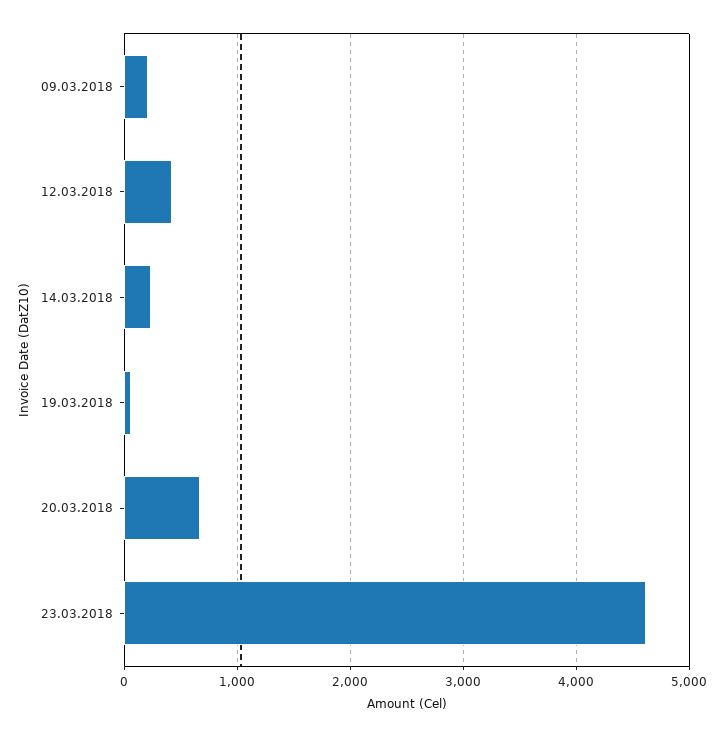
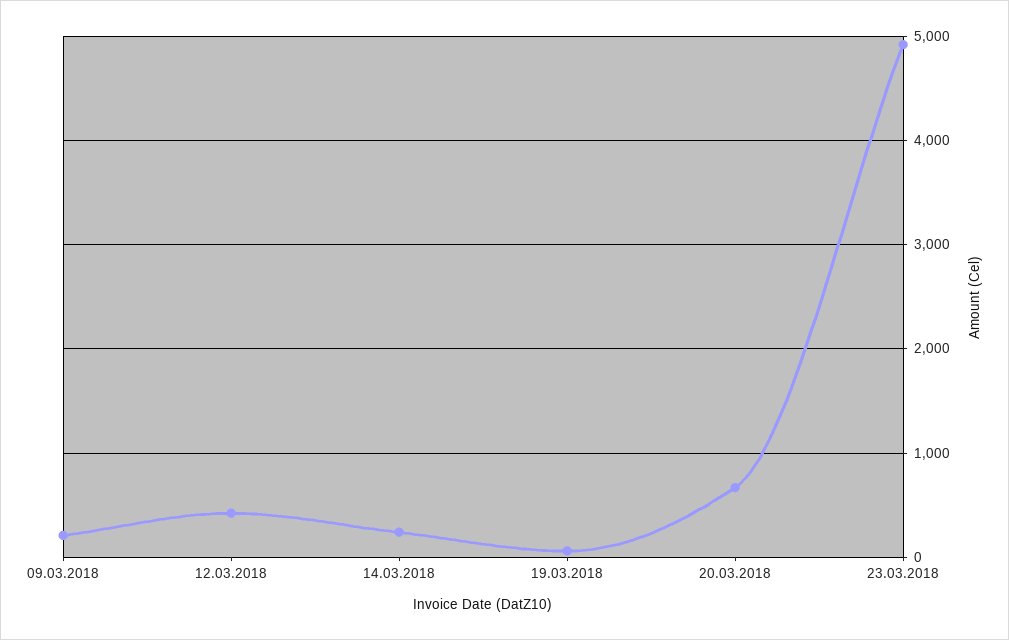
23.03.2018: 4600 -> 4900

